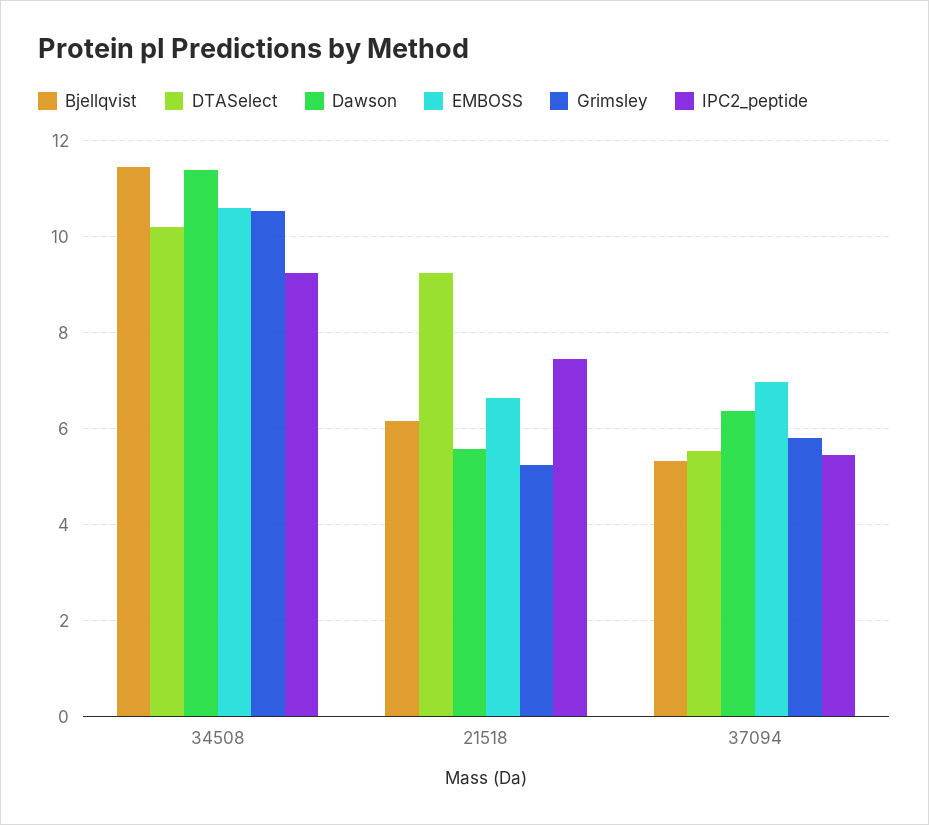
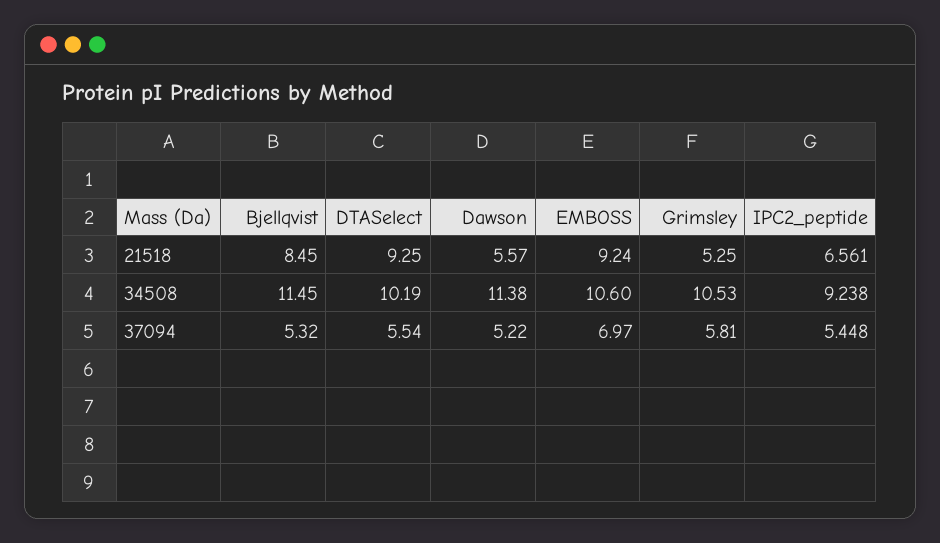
Bjellqvist, 21518: 6.2 -> 8.45
EMBOSS, 21518: 6.6 -> 9.24
IPC2_peptide, 21518: 7.4 -> 6.561
Dawson, 37094: 6.4 -> 5.22

